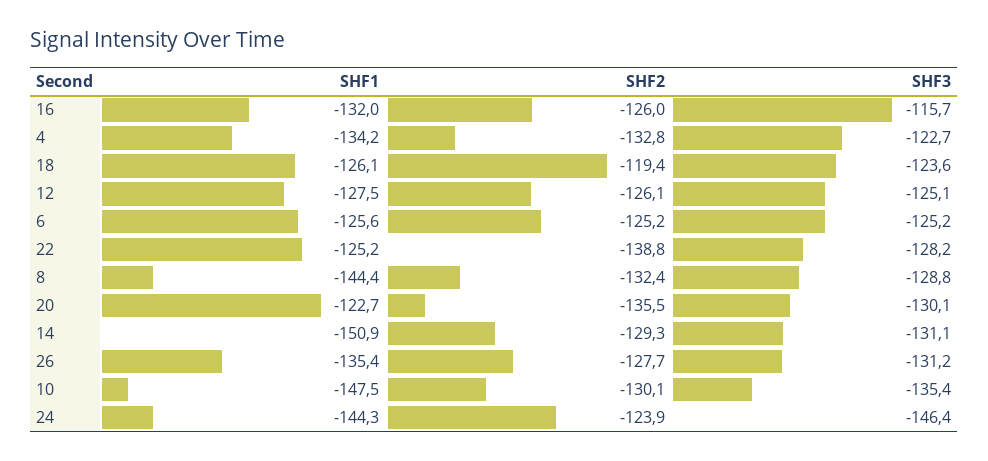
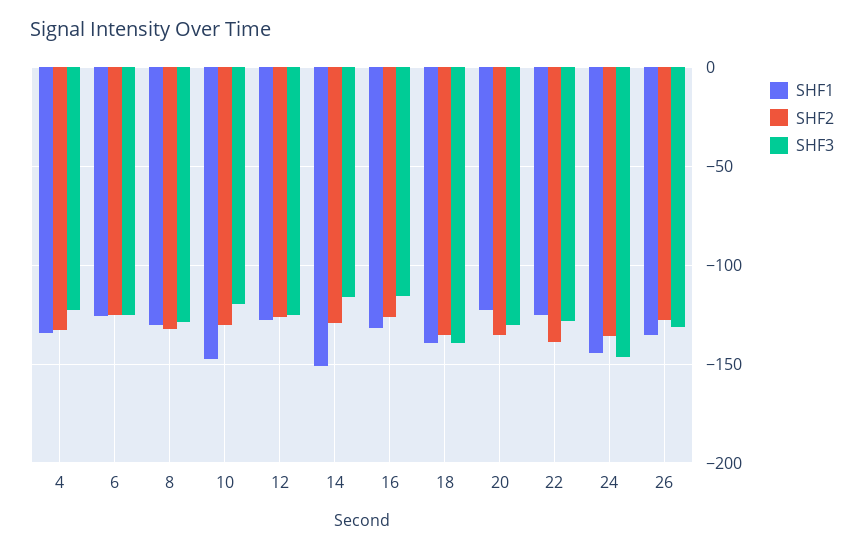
SHF1, 18: -126.1 -> -140
SHF2, 18: -119.4 -> -135
SHF3, 18: -123.6 -> -140
SHF1, 8: -144.4 -> -130
SHF3, 14: -131.1 -> -115
SHF3, 10: -135.4 -> -120
SHF2, 24: -123.9 -> -135

